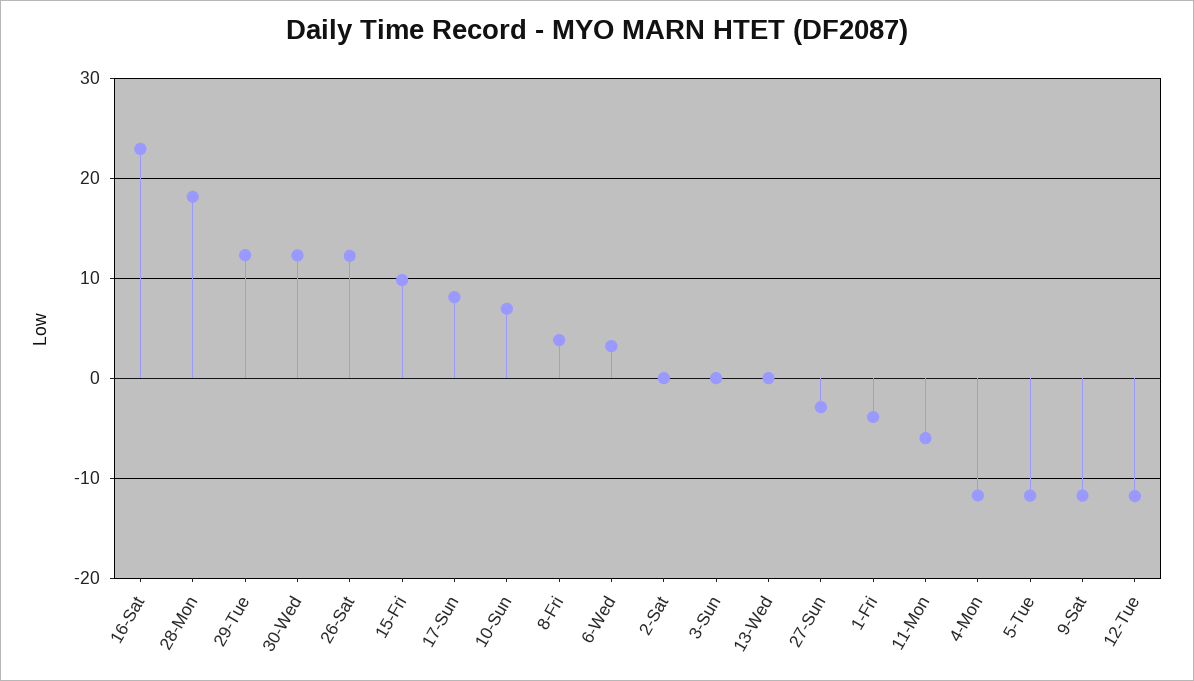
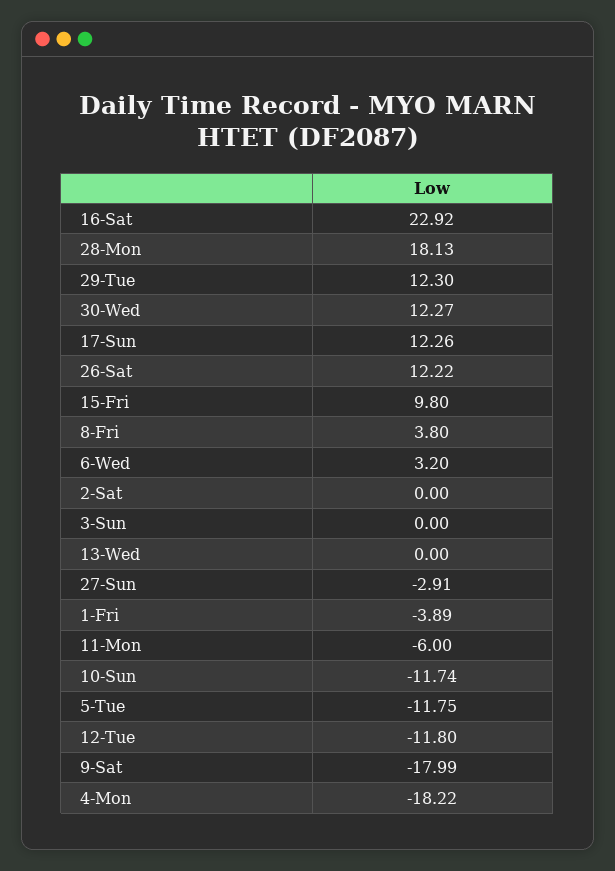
17-Sun: 8 -> 12.26
10-Sun: 7 -> -11.74
4-Mon: -12 -> -18.22
9-Sat: -12 -> -17.99

